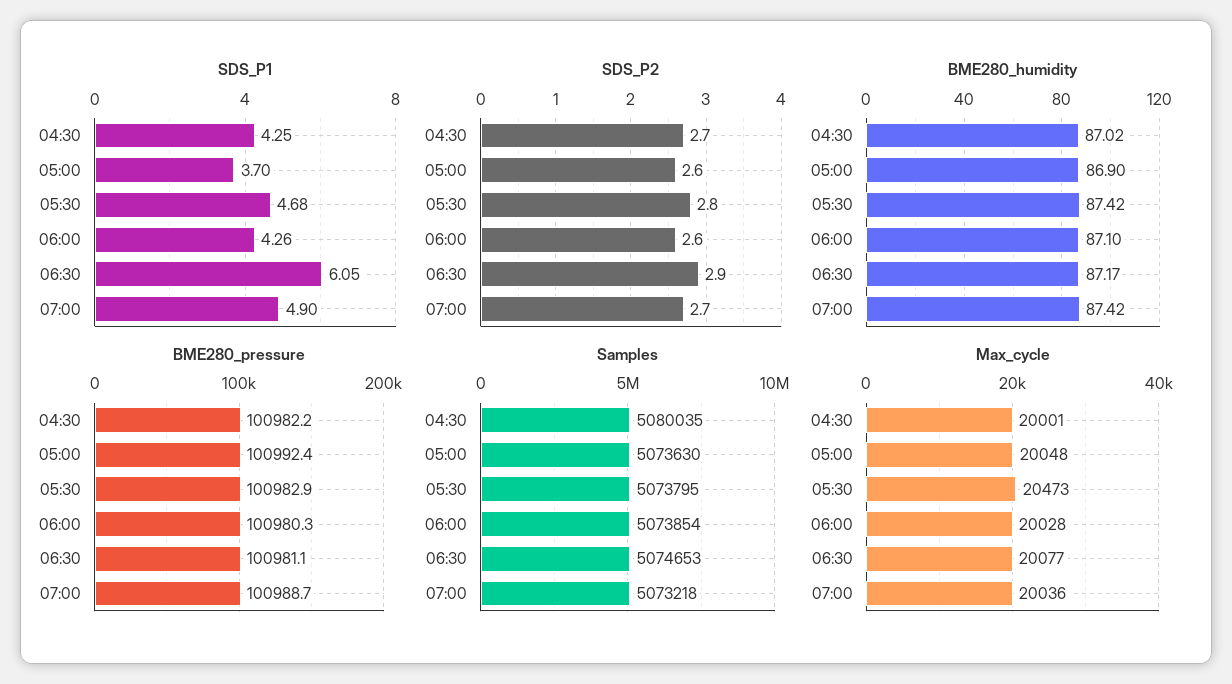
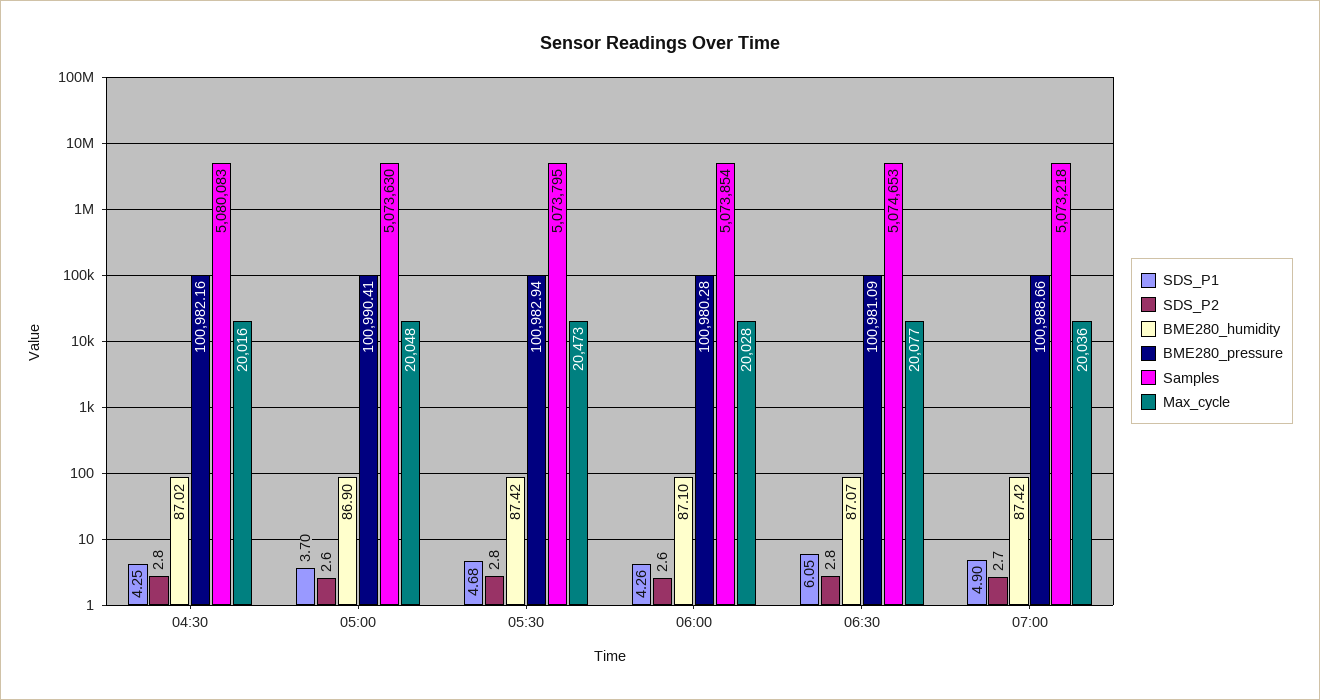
SDS_P2, 04:30: 2.7 -> 2.8
SDS_P2, 06:30: 2.9 -> 2.8
BME280_humidity, 06:30: 87.17 -> 87.07
BME280_pressure, 05:00: 100992.4 -> 100990.41
Samples, 04:30: 5080035 -> 5080083
Max_cycle, 04:30: 20001 -> 20016

